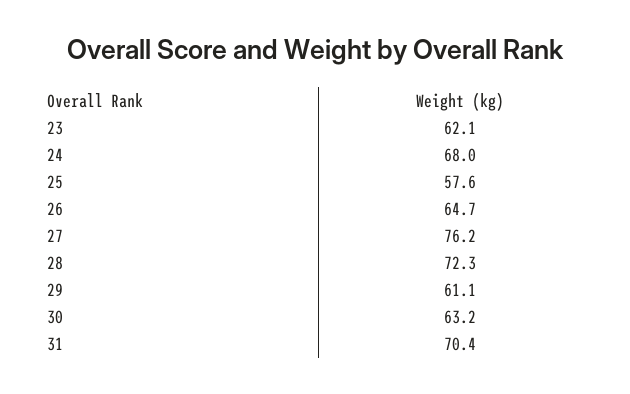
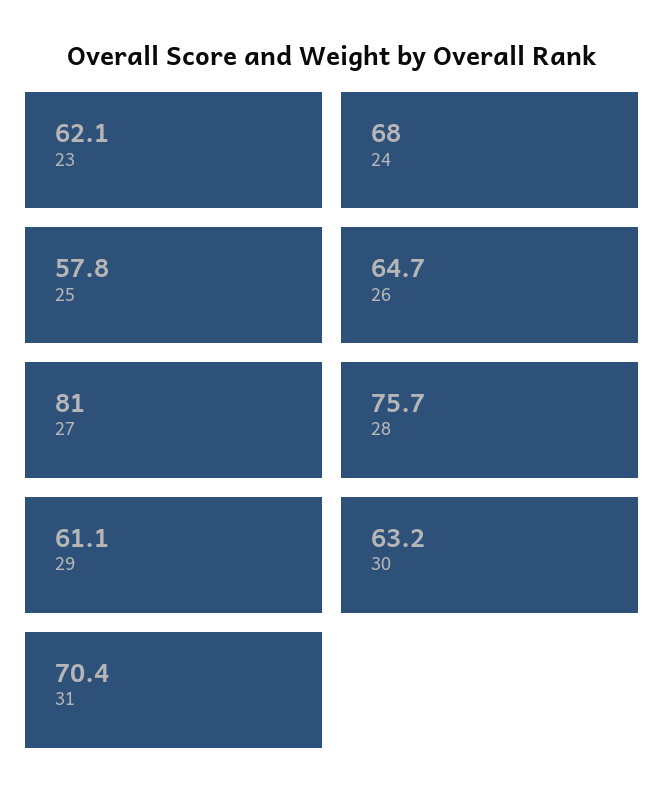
25: 57.6 -> 57.8
27: 76.2 -> 81
28: 72.3 -> 75.7

